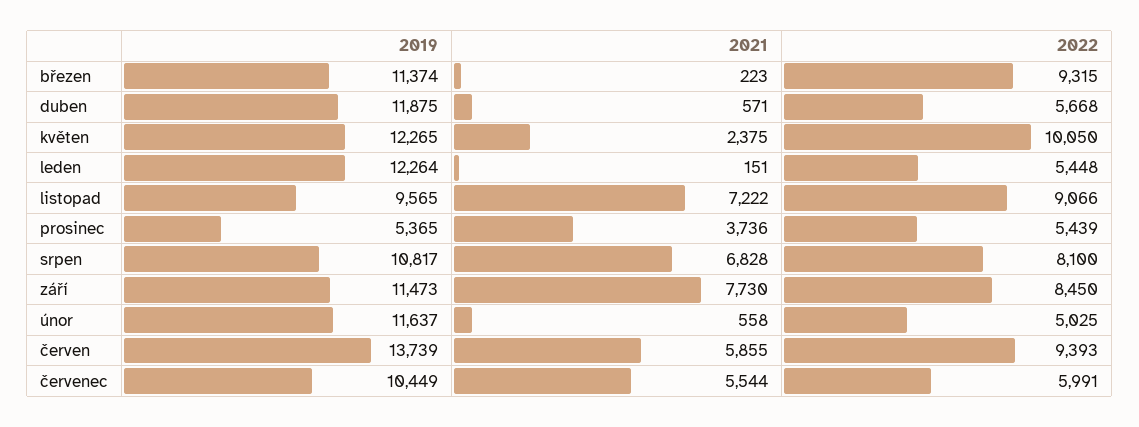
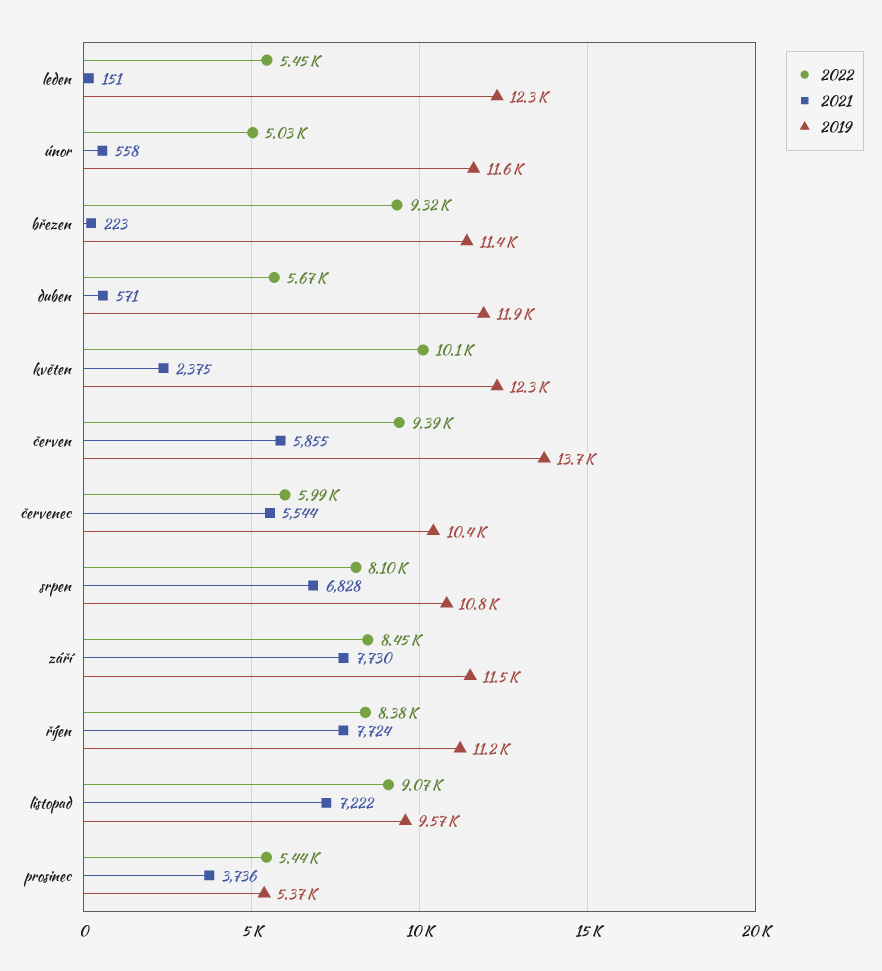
2022, říjen: none -> 8380
2021, říjen: none -> 7724
2019, říjen: none -> 11200

